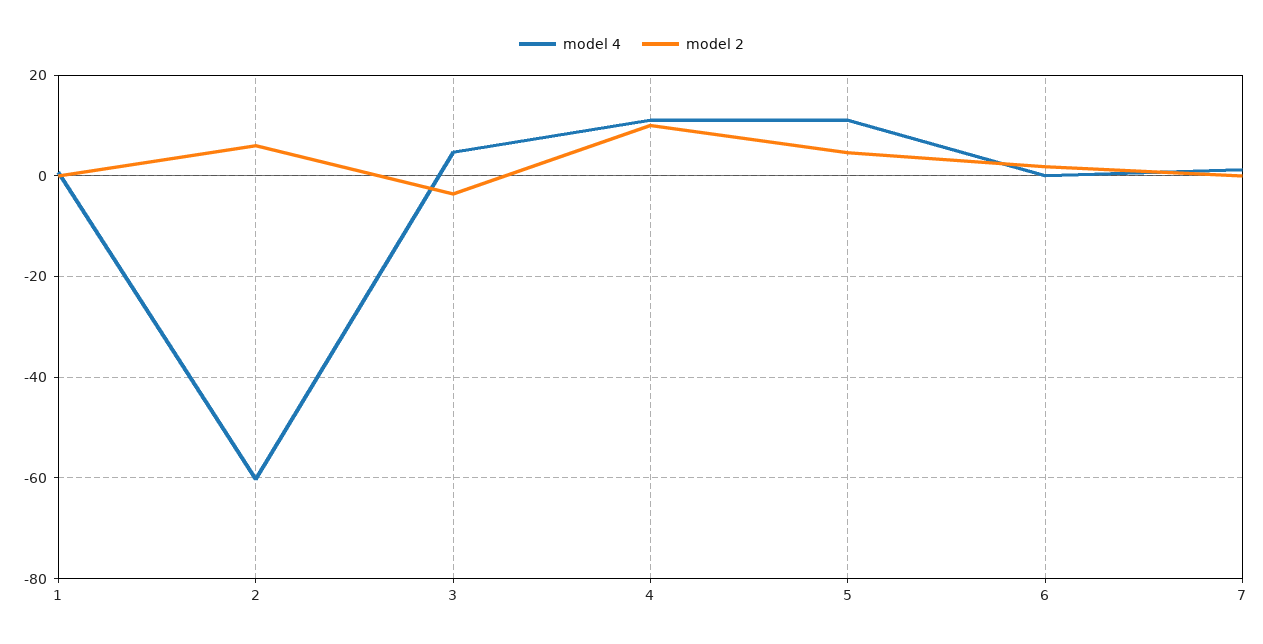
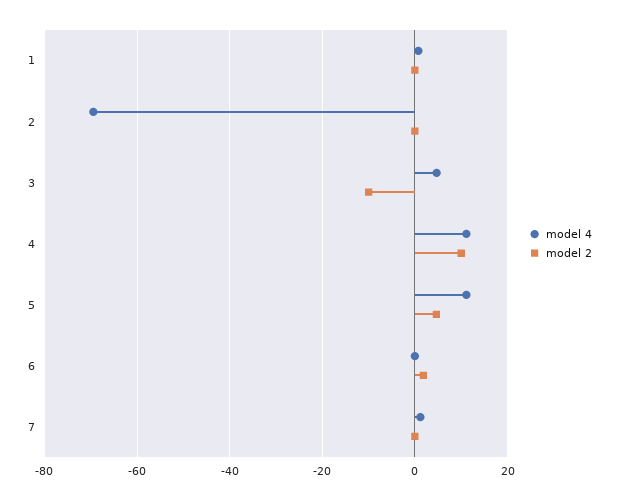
model 4, 2: -60 -> -70
model 2, 2: 6 -> 0
model 2, 3: -4 -> -10

